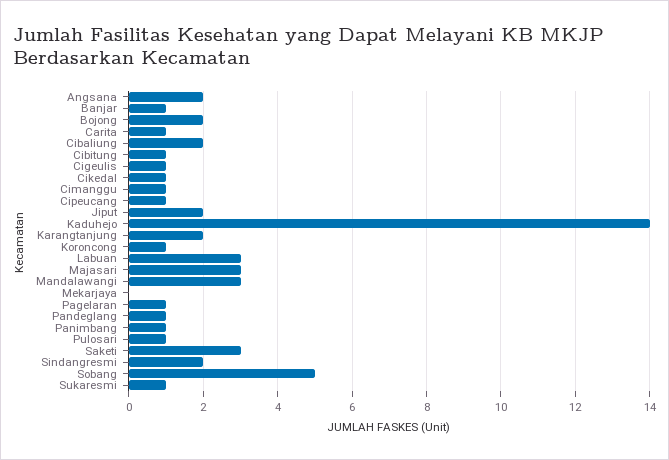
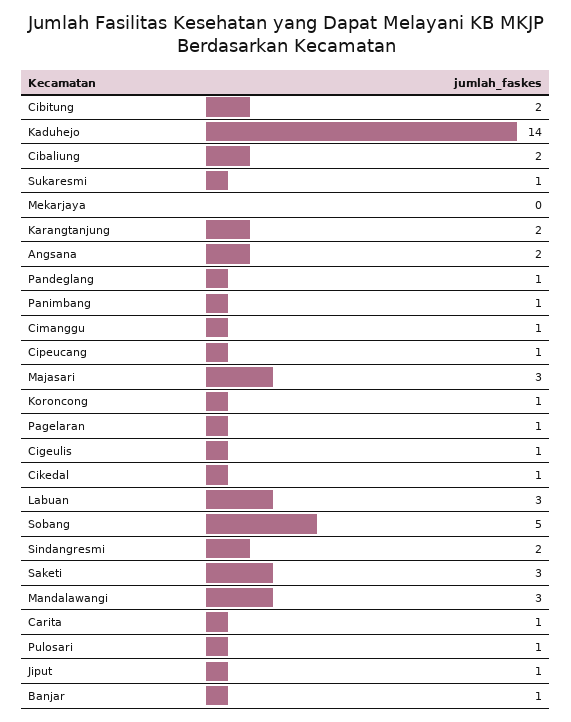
Bojong: 2 -> none
Cibitung: 1 -> 2
Jiput: 2 -> 1

